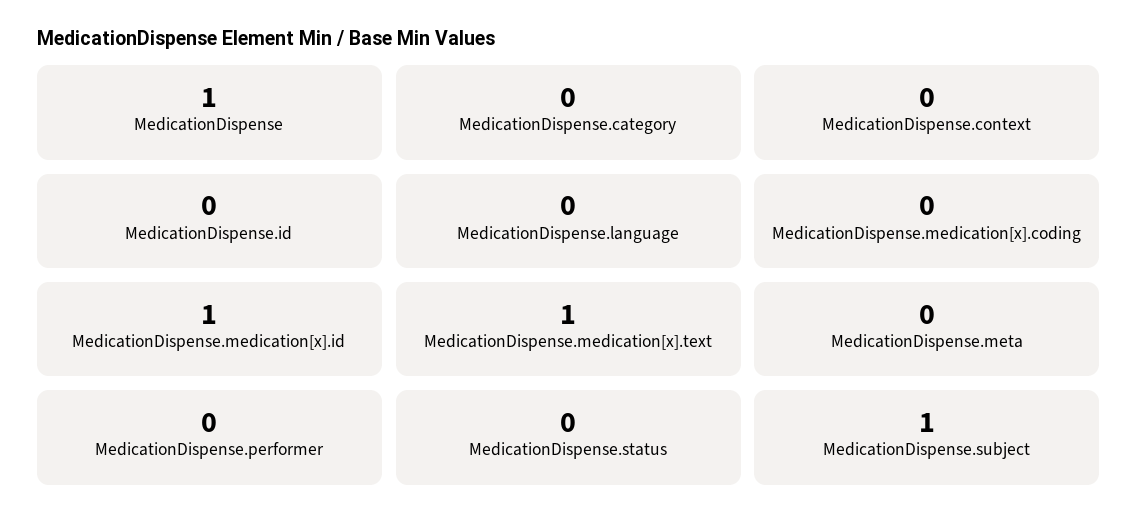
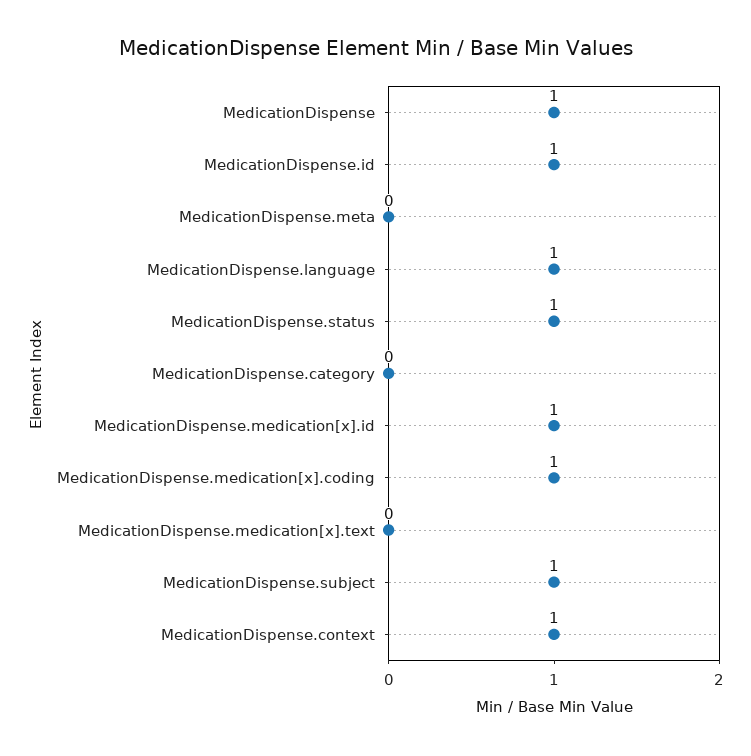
MedicationDispense.context: 0 -> 1
MedicationDispense.id: 0 -> 1
MedicationDispense.language: 0 -> 1
MedicationDispense.medication[x].coding: 0 -> 1
MedicationDispense.medication[x].text: 1 -> 0
MedicationDispense.performer: 0 -> none
MedicationDispense.status: 0 -> 1

